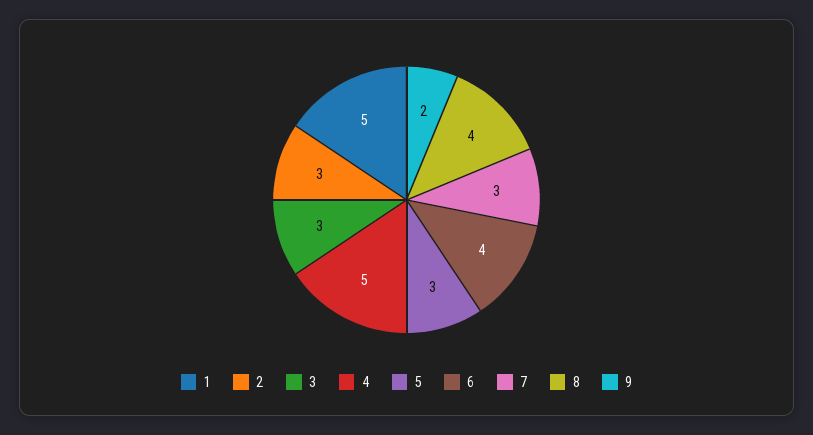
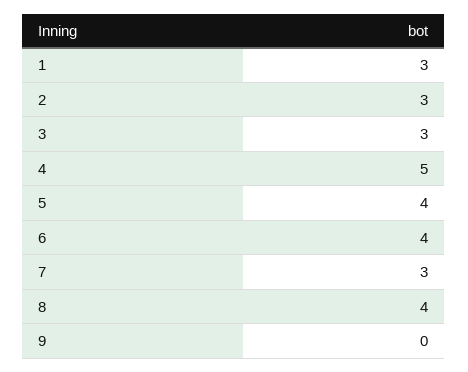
1: 5 -> 3
5: 3 -> 4
9: 2 -> 0

